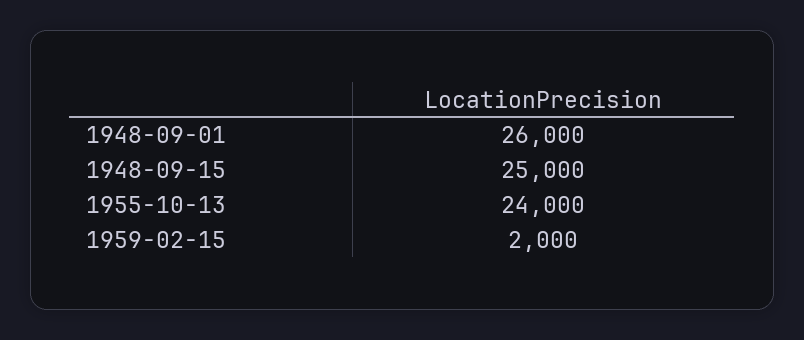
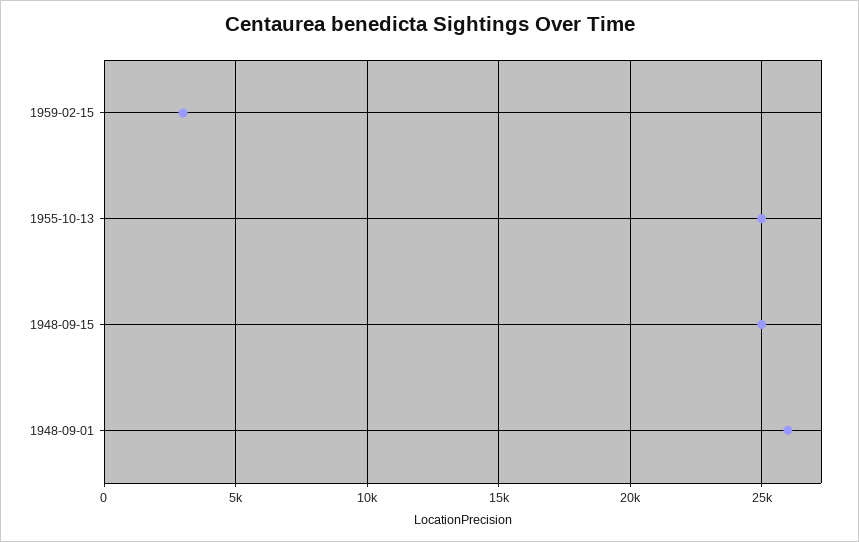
1955-10-13: 24000 -> 25000
1959-02-15: 2000 -> 3000

